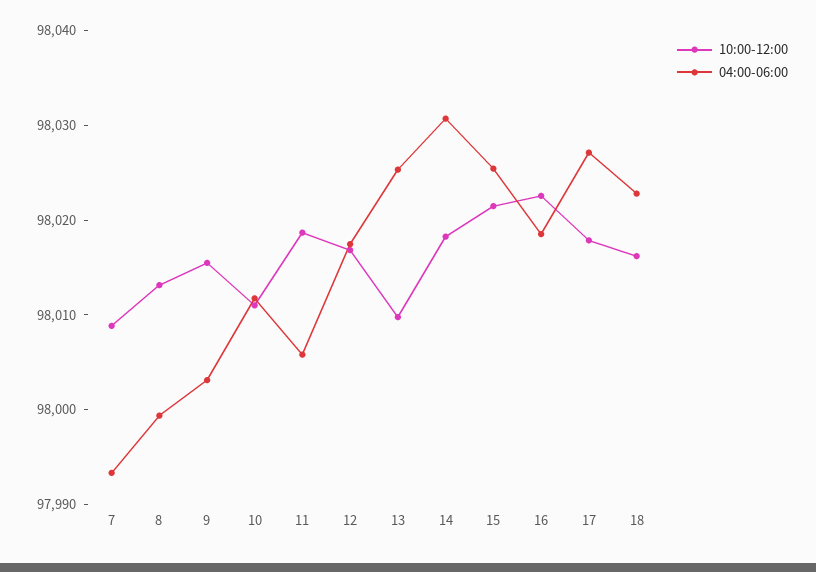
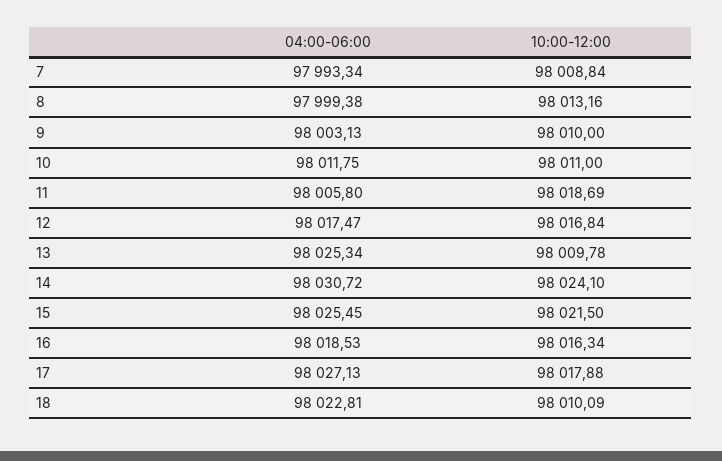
10:00-12:00, 9: 98016 -> 98010
10:00-12:00, 14: 98018 -> 98024.1
10:00-12:00, 16: 98022 -> 98016.34
10:00-12:00, 18: 98016 -> 98010.09

